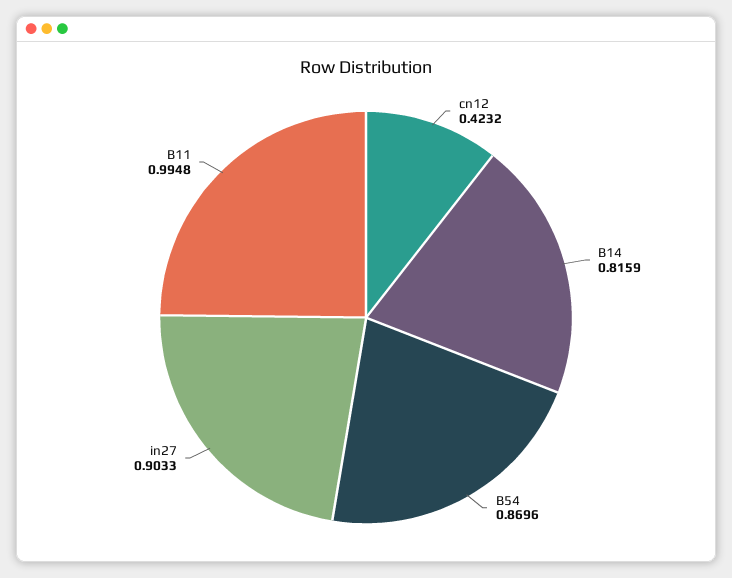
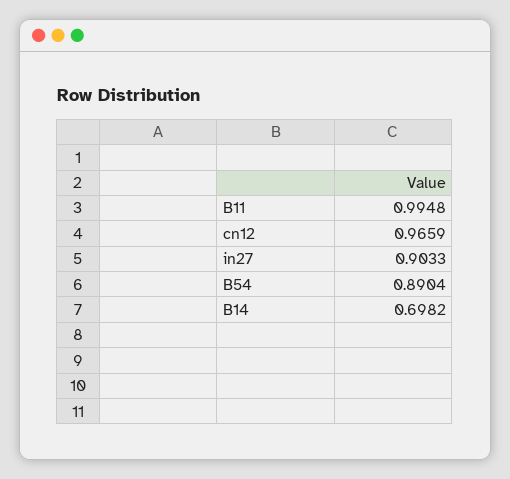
cn12: 0.4232 -> 0.9659
B14: 0.8159 -> 0.6982
B54: 0.8696 -> 0.8904

